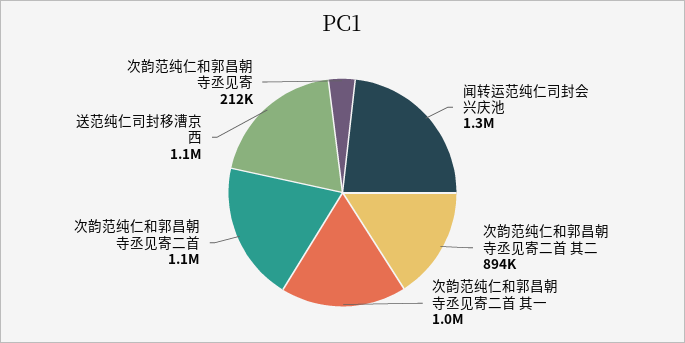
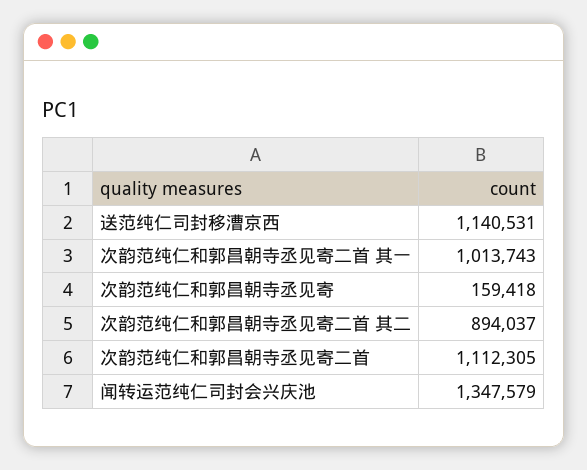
次韵范纯仁和郭昌朝寺丞见寄: 212000 -> 159418

